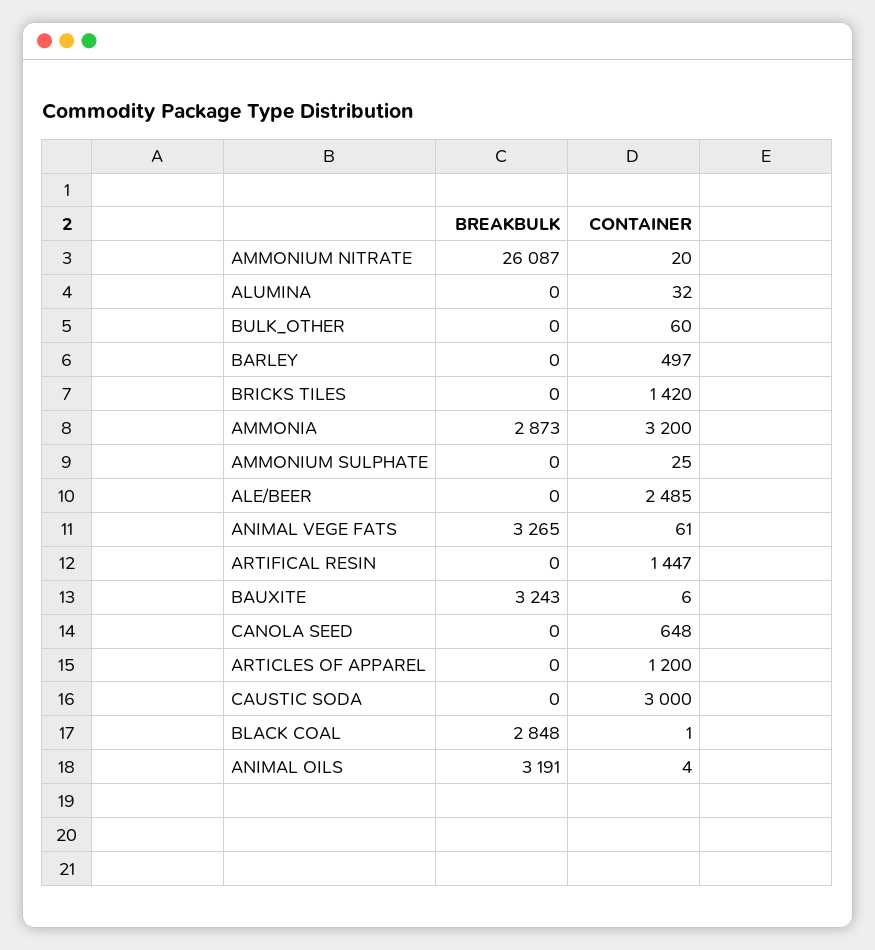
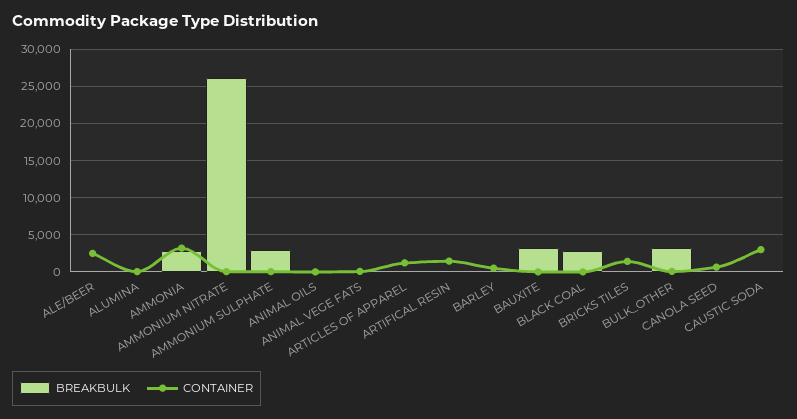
BREAKBULK, BULK_OTHER: 0 -> 3000
BREAKBULK, AMMONIUM SULPHATE: 0 -> 3000
BREAKBULK, ANIMAL VEGE FATS: 3265 -> 0
BREAKBULK, ANIMAL OILS: 3191 -> 0

